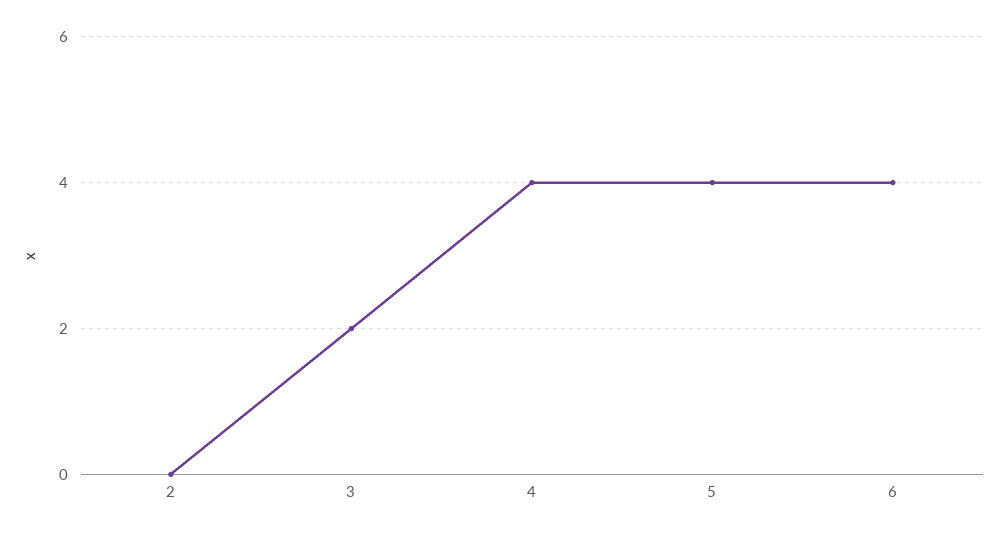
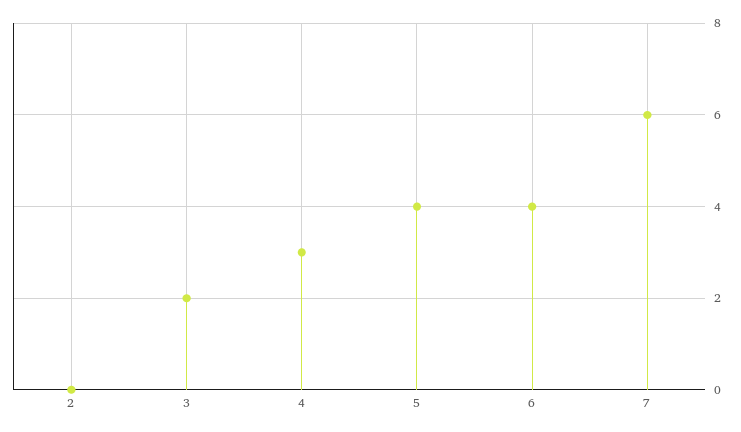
4: 4 -> 3
7: none -> 6

